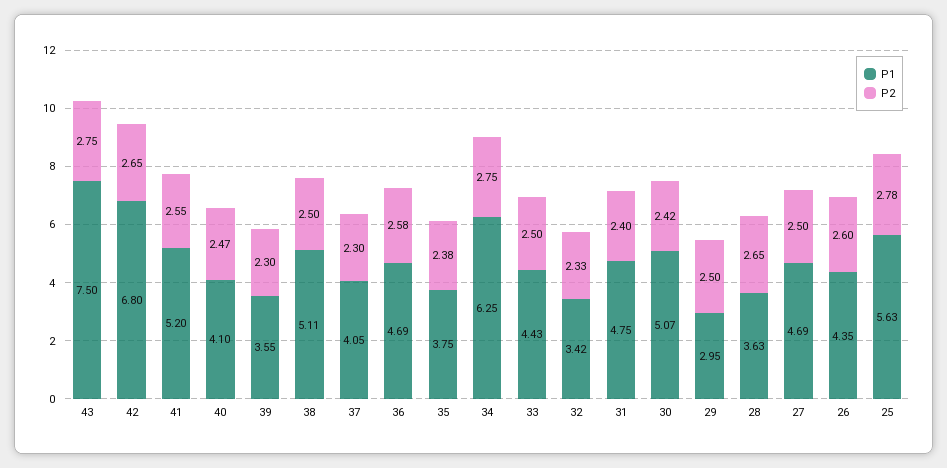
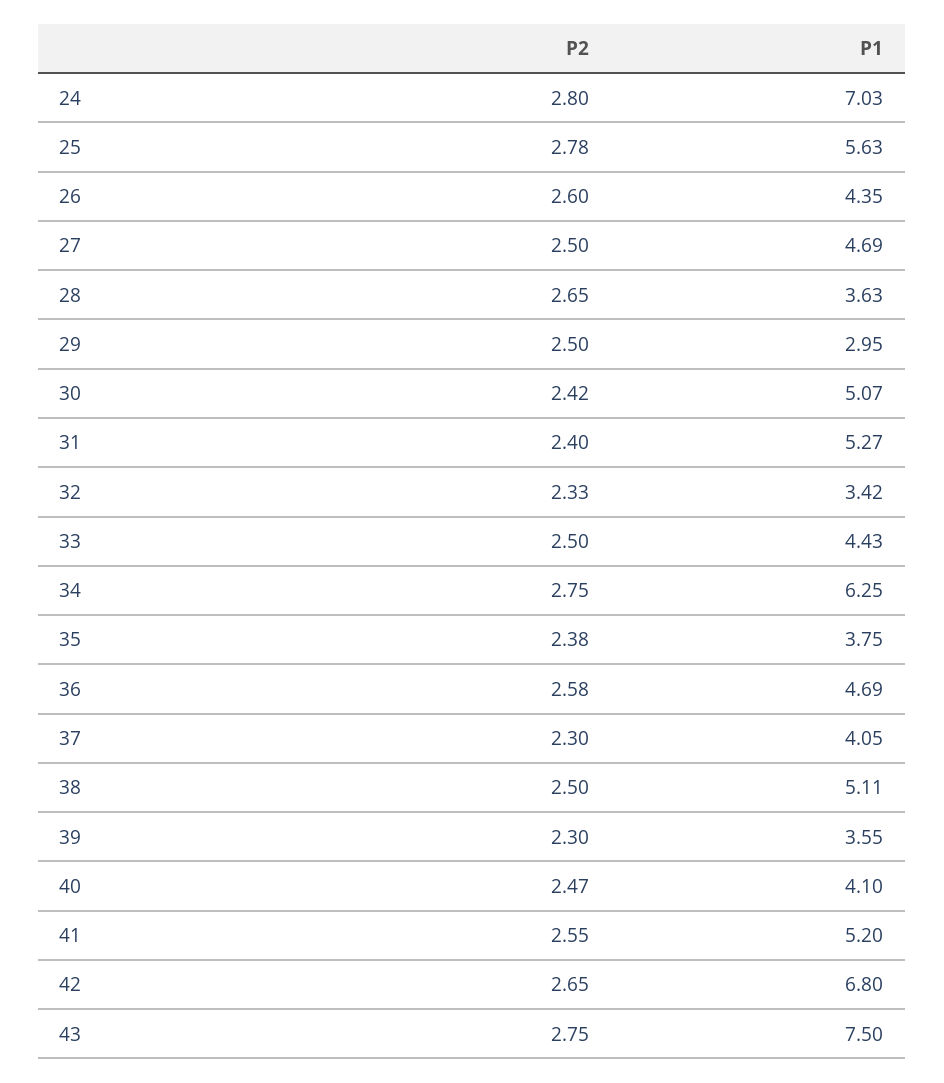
P1, 31: 4.75 -> 5.27
P2, 24: none -> 2.8
P1, 24: none -> 7.03

